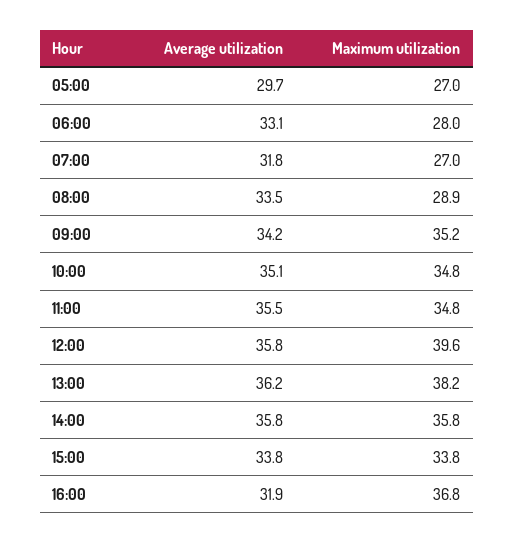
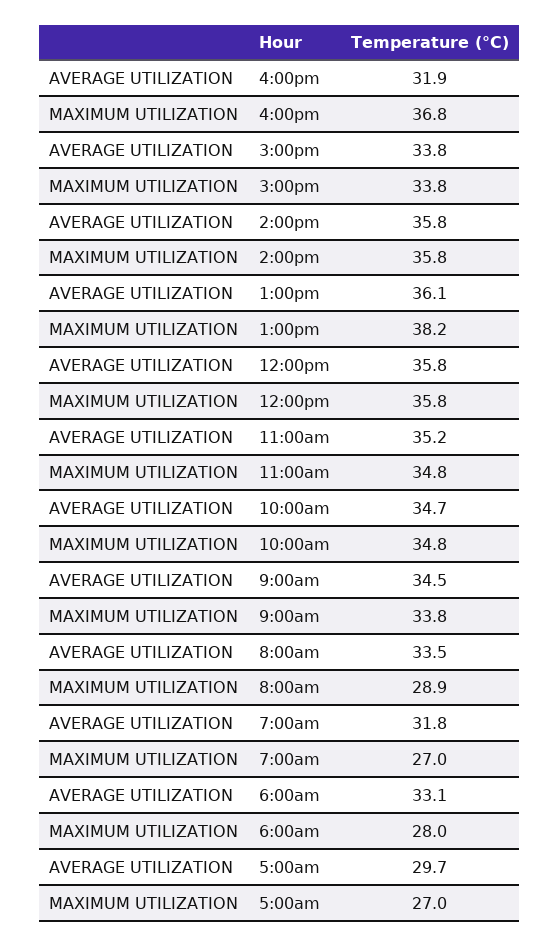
Average utilization, 09:00: 34.2 -> 34.5
Maximum utilization, 09:00: 35.2 -> 33.8
Average utilization, 10:00: 35.1 -> 34.7
Average utilization, 11:00: 35.5 -> 35.2
Maximum utilization, 12:00: 39.6 -> 35.8
Average utilization, 13:00: 36.2 -> 36.1

